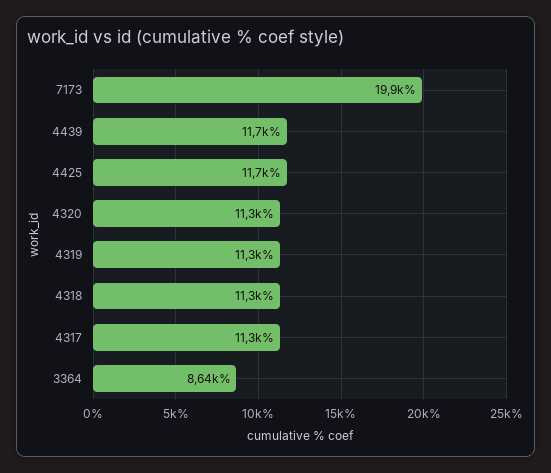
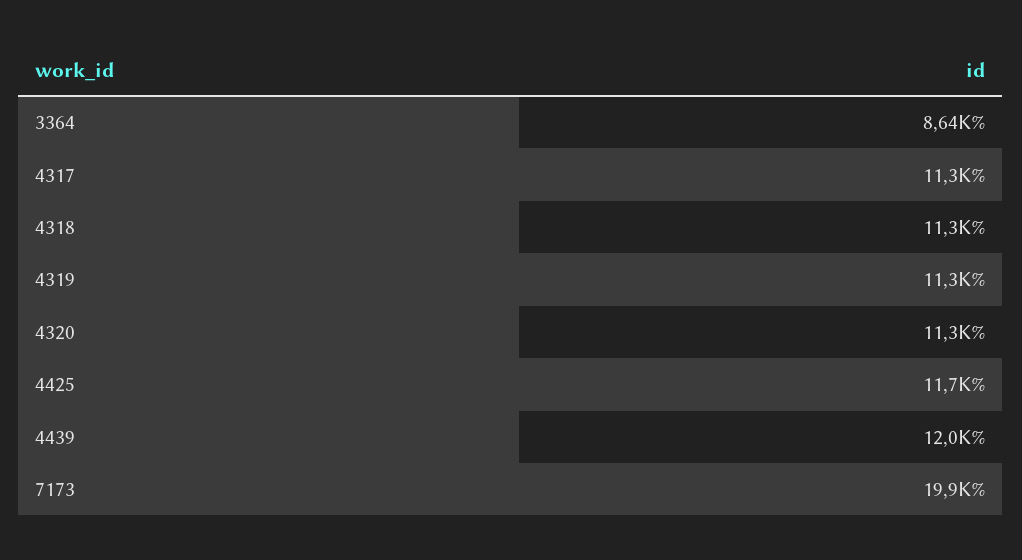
4439: 11700 -> 12000

